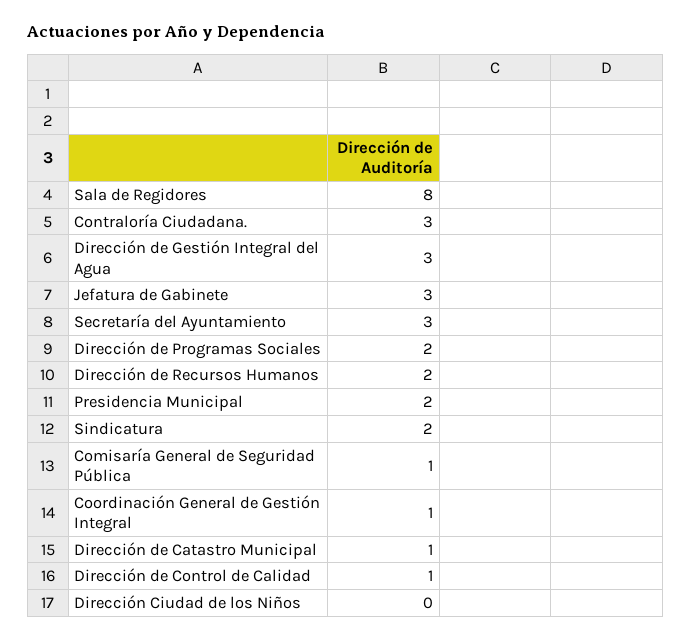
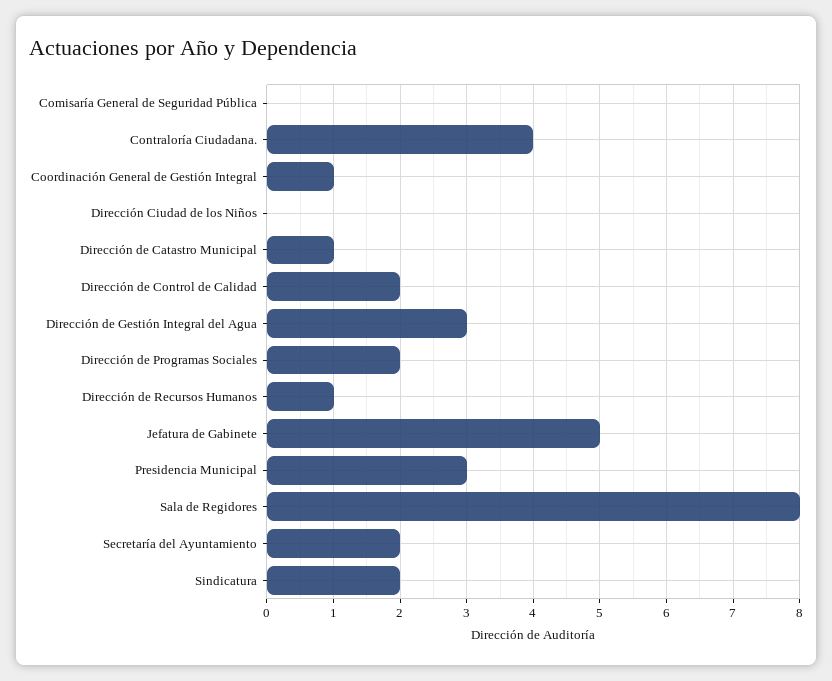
Contraloría Ciudadana.: 3 -> 4
Jefatura de Gabinete: 3 -> 5
Secretaría del Ayuntamiento: 3 -> 2
Dirección de Recursos Humanos: 2 -> 1
Presidencia Municipal: 2 -> 3
Comisaría General de Seguridad Pública: 1 -> 0
Dirección de Control de Calidad: 1 -> 2

